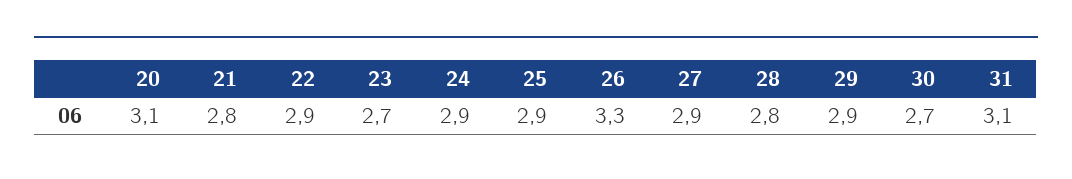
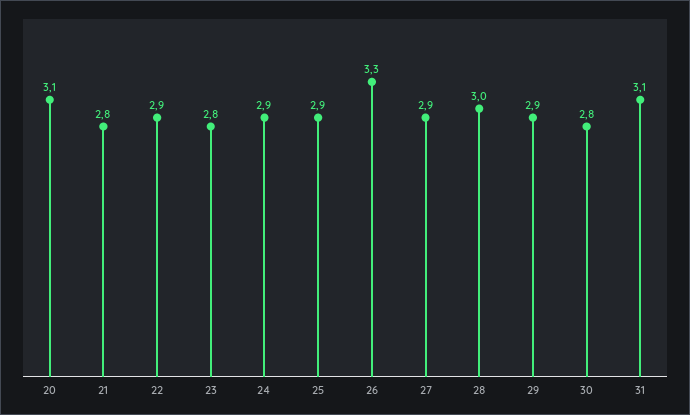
23: 2.7 -> 2.8
28: 2.8 -> 3
30: 2.7 -> 2.8

